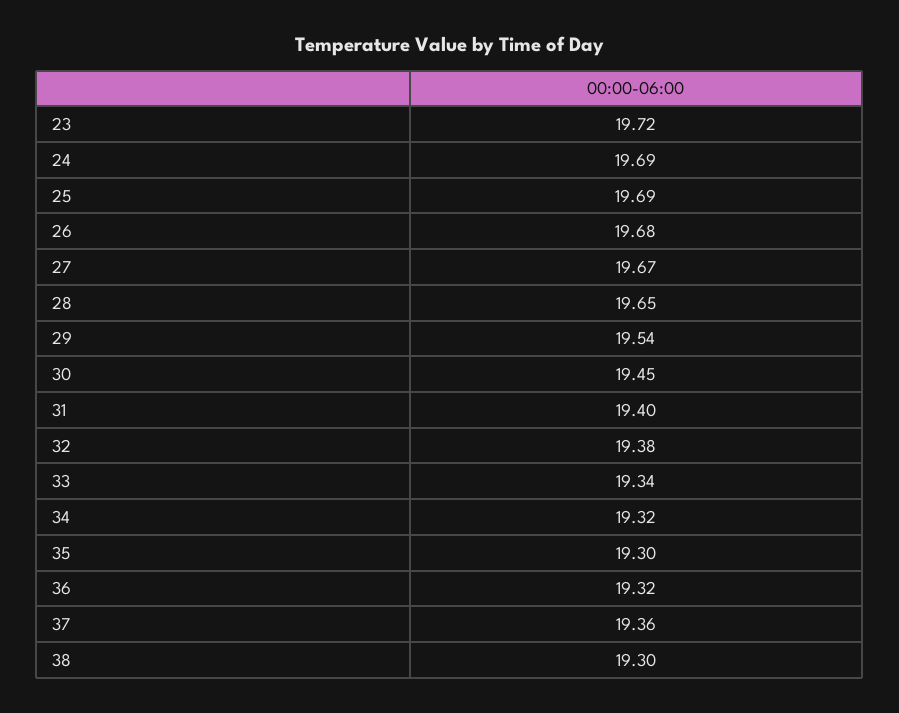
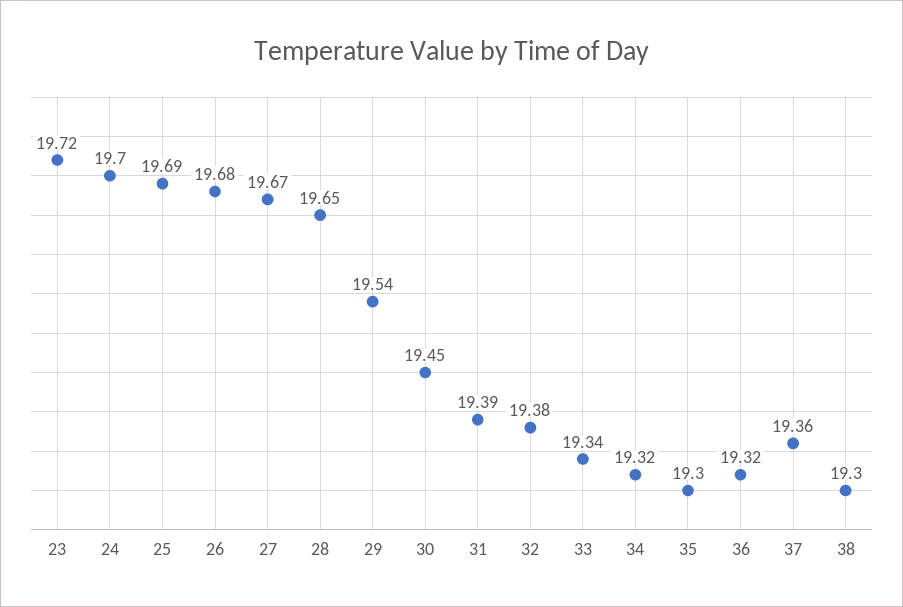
24: 19.69 -> 19.7
31: 19.4 -> 19.39

